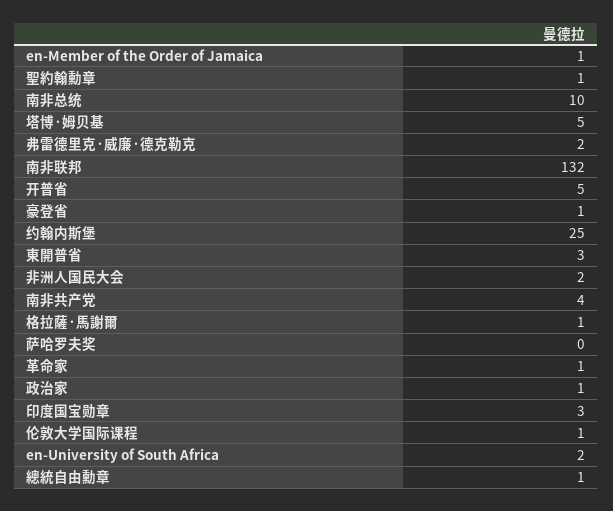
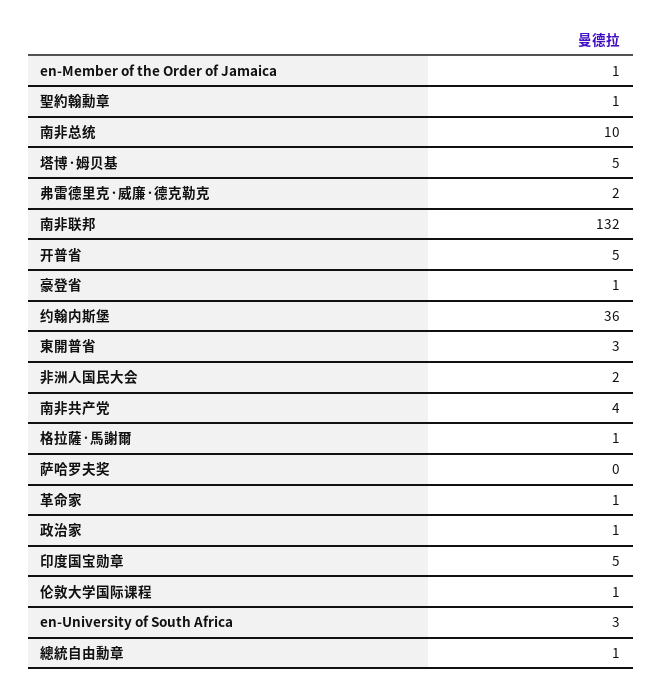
约翰内斯堡: 25 -> 36
印度国宝勋章: 3 -> 5
en-University of South Africa: 2 -> 3

